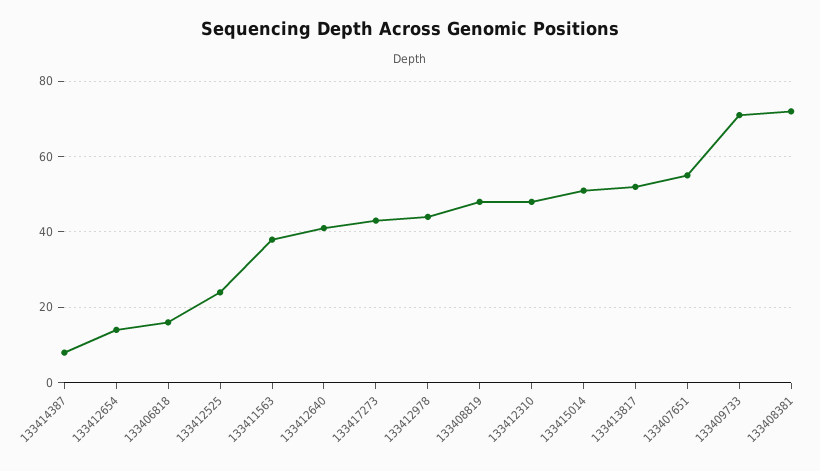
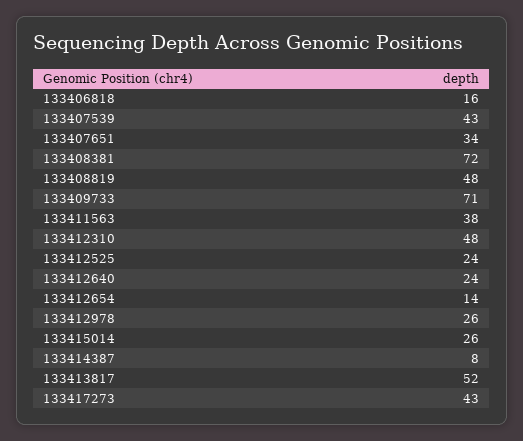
133412640: 40 -> 24
133412978: 45 -> 26
133415014: 50 -> 26
133407651: 55 -> 34
133407539: none -> 43

